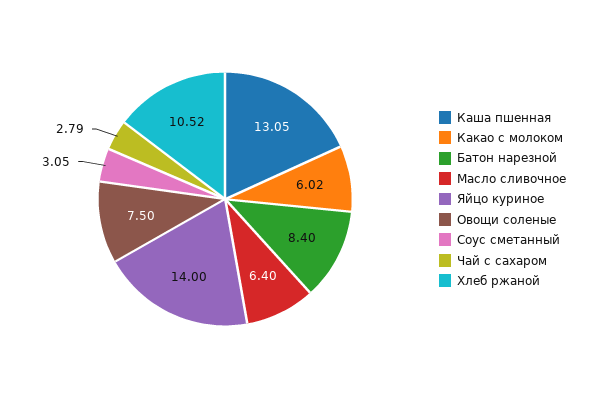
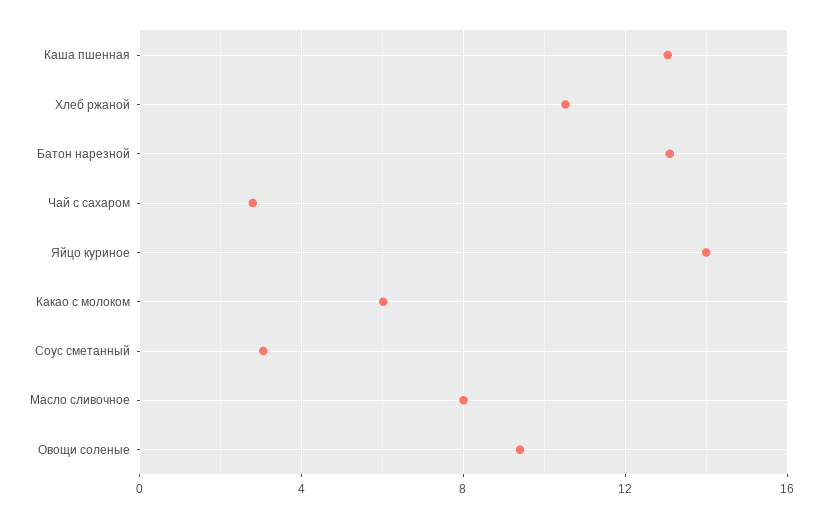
Батон нарезной: 8.4 -> 13
Масло сливочное: 6.4 -> 8
Овощи соленые: 7.5 -> 9.5

